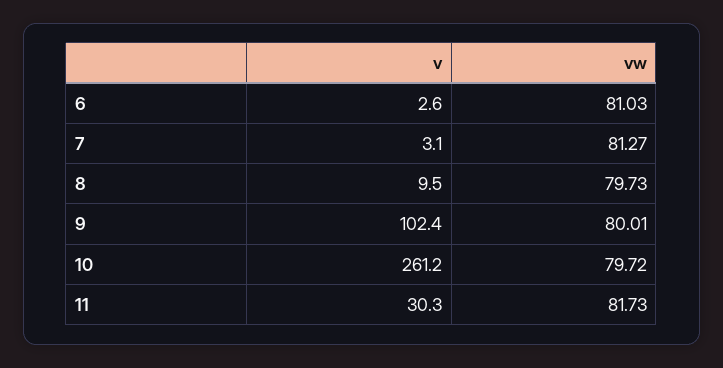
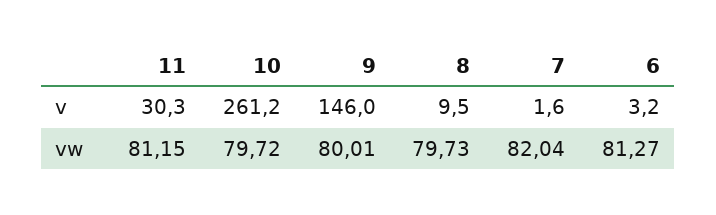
v, 6: 2.6 -> 3.2
vw, 6: 81.03 -> 81.27
v, 7: 3.1 -> 1.6
vw, 7: 81.27 -> 82.04
v, 9: 102.4 -> 146
vw, 11: 81.73 -> 81.15

